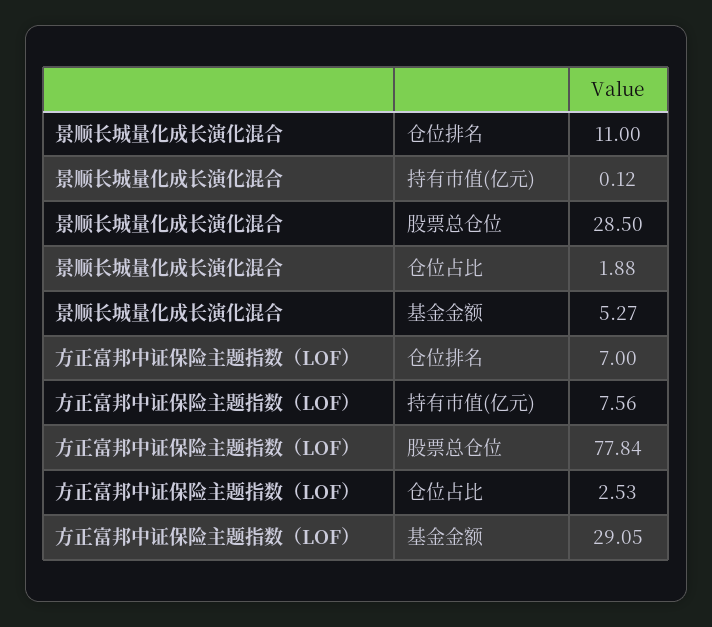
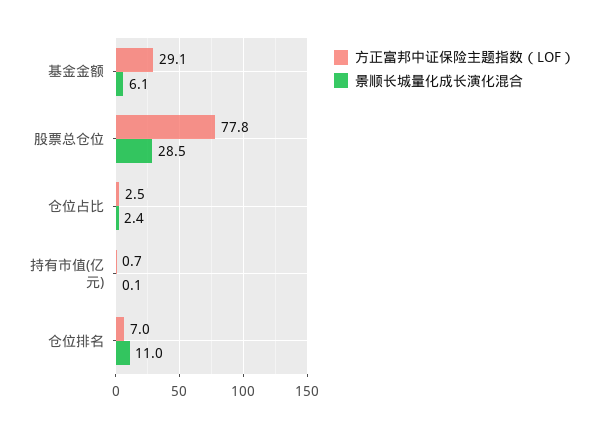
景顺长城量化成长演化混合, 仓位占比: 1.88 -> 2.4
景顺长城量化成长演化混合, 基金金额: 5.27 -> 6.1
方正富邦中证保险主题指数（LOF）, 持有市值(亿元): 7.56 -> 0.7

